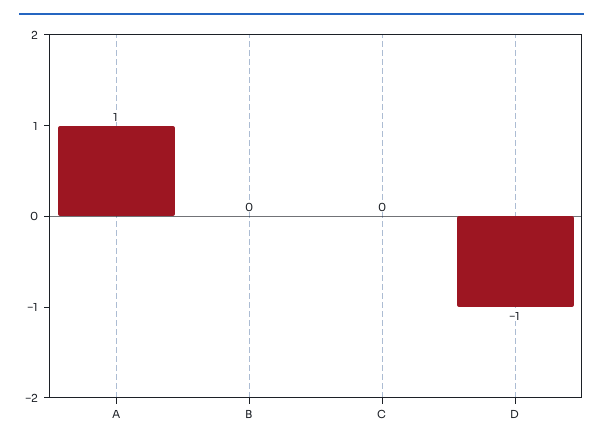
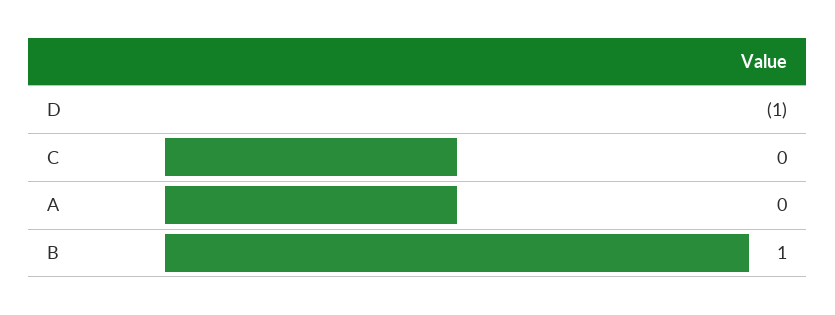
A: 1 -> 0
B: 0 -> 1

